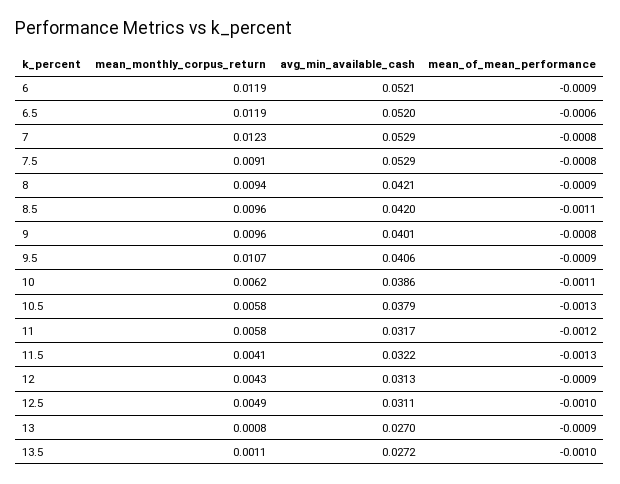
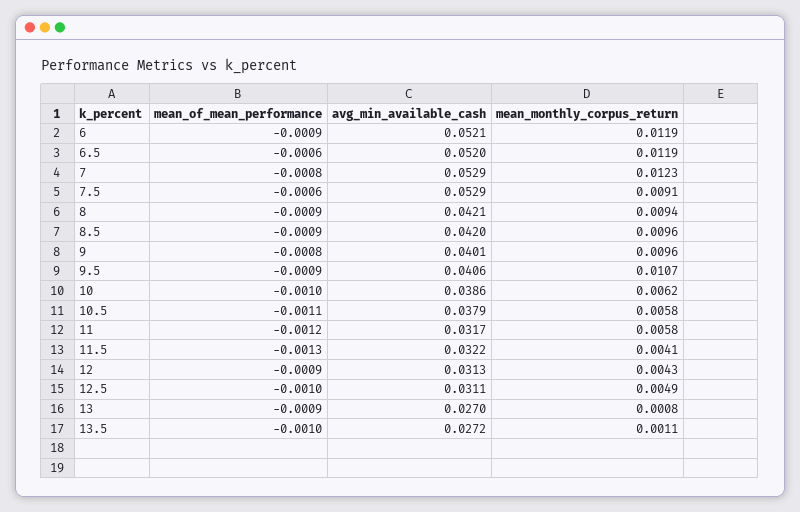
mean_of_mean_performance, 7.5: -0.0008 -> -0.0006
mean_of_mean_performance, 8.5: -0.0011 -> -0.0009
mean_of_mean_performance, 10: -0.0011 -> -0.001
mean_of_mean_performance, 10.5: -0.0013 -> -0.0011

